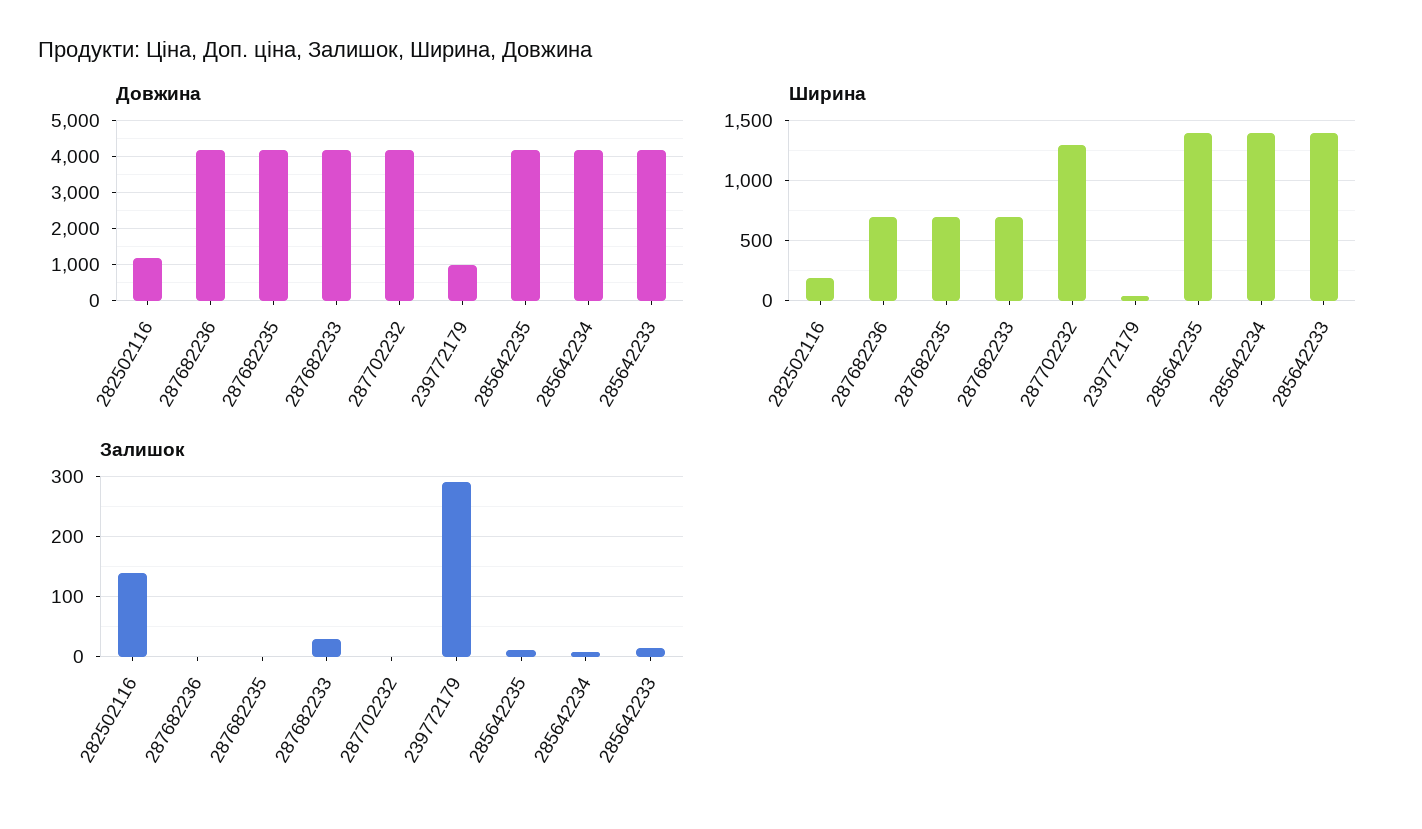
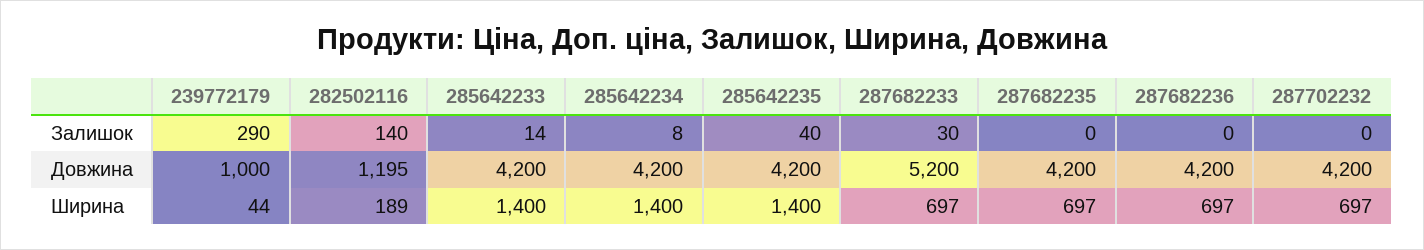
Довжина, 287682233: 4200 -> 5200
Ширина, 287702232: 1300 -> 697
Залишок, 285642235: 10 -> 40

